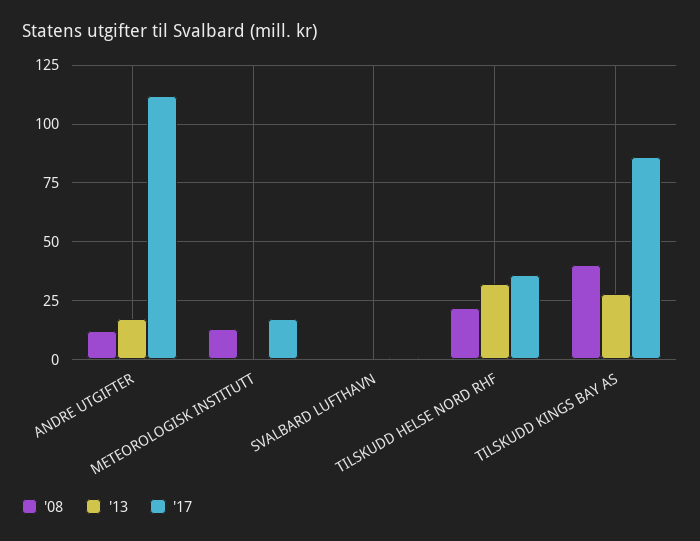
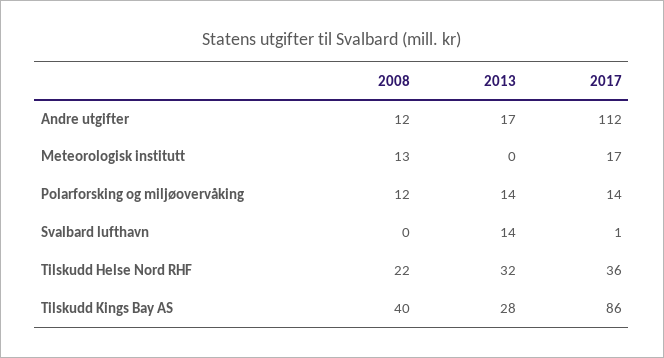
'13, SVALBARD LUFTHAVN: 0 -> 14
'08, Polarforsking og miljøovervåking: none -> 12
'13, Polarforsking og miljøovervåking: none -> 14
'17, Polarforsking og miljøovervåking: none -> 14

